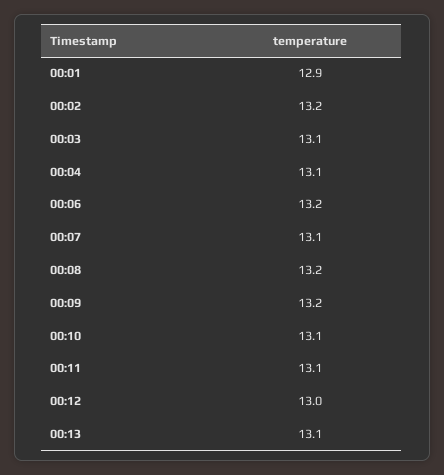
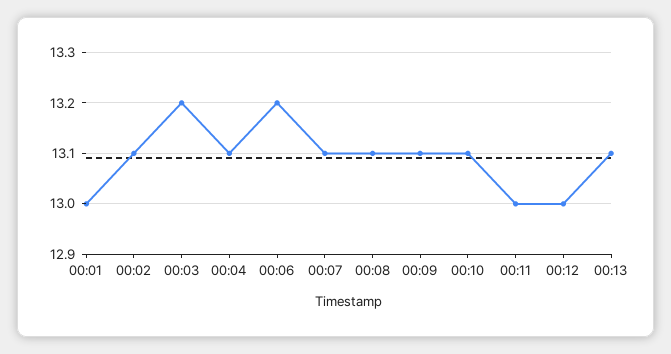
00:01: 12.9 -> 13
00:02: 13.2 -> 13.1
00:03: 13.1 -> 13.2
00:08: 13.2 -> 13.1
00:09: 13.2 -> 13.1
00:11: 13.1 -> 13

